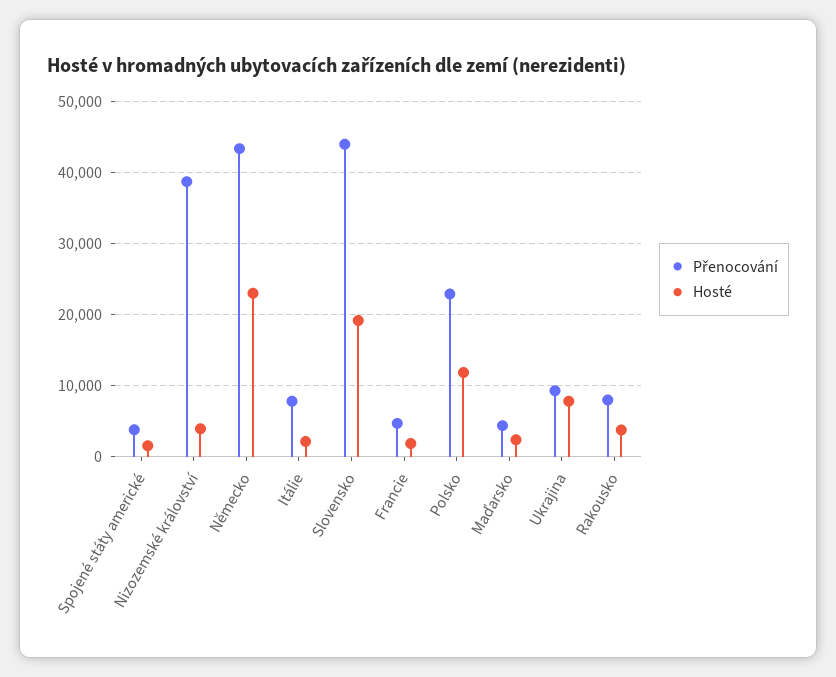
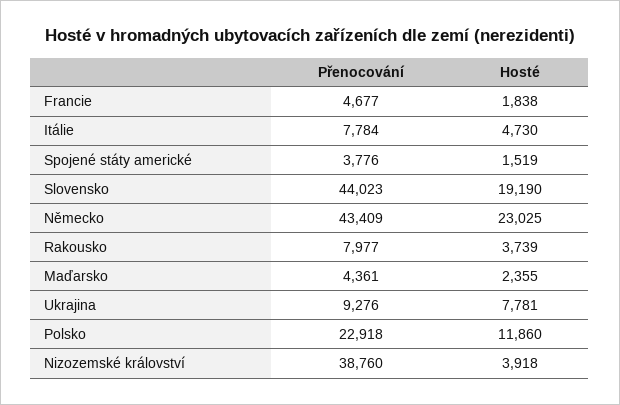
Hosté, Itálie: 2000 -> 4730

